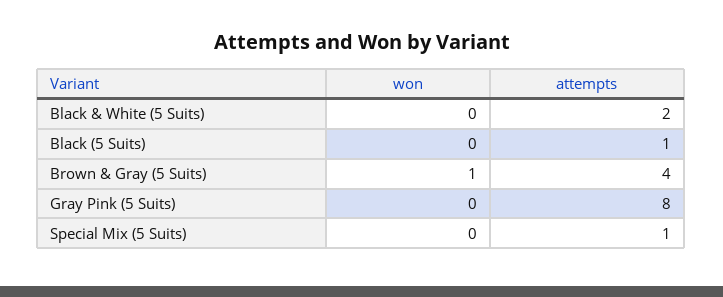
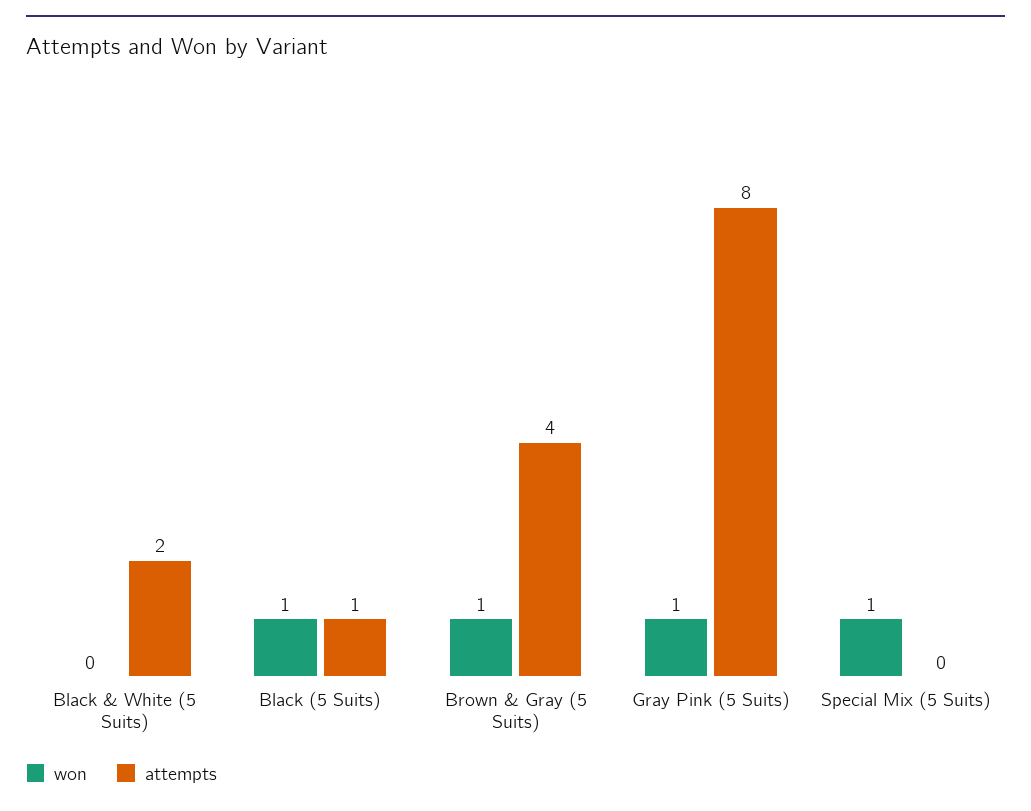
won, Black (5 Suits): 0 -> 1
won, Gray Pink (5 Suits): 0 -> 1
won, Special Mix (5 Suits): 0 -> 1
attempts, Special Mix (5 Suits): 1 -> 0

